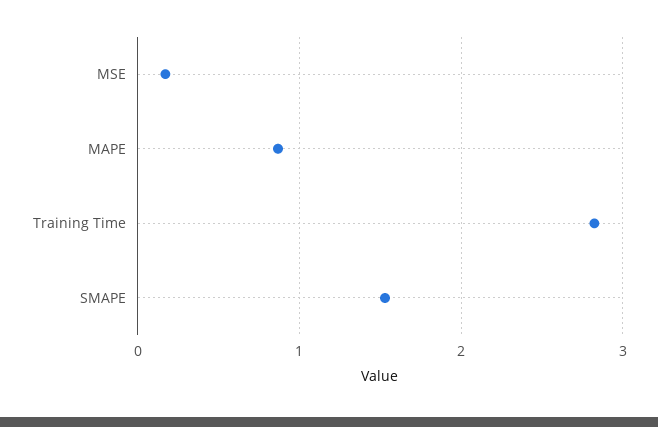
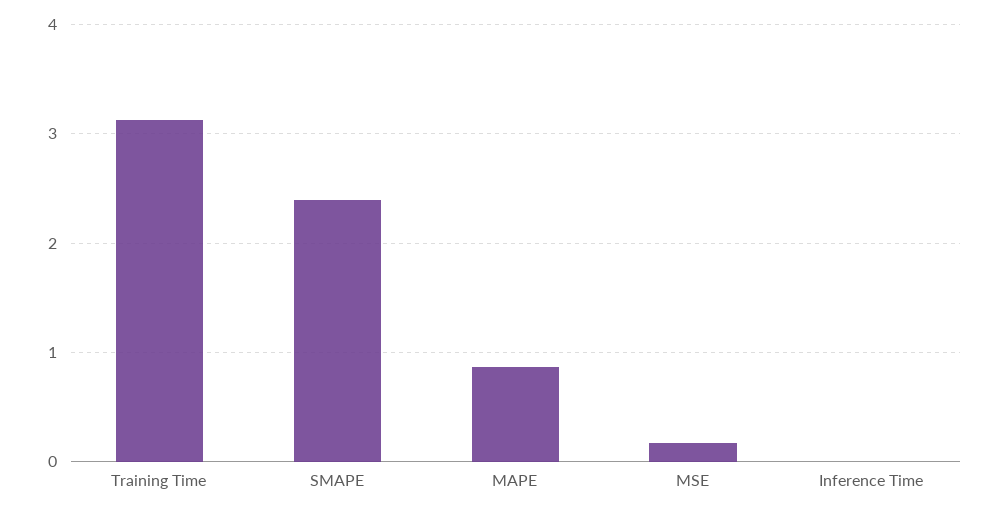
Training Time: 2.8 -> 3.1
SMAPE: 1.5 -> 2.4
Inference Time: none -> 0

